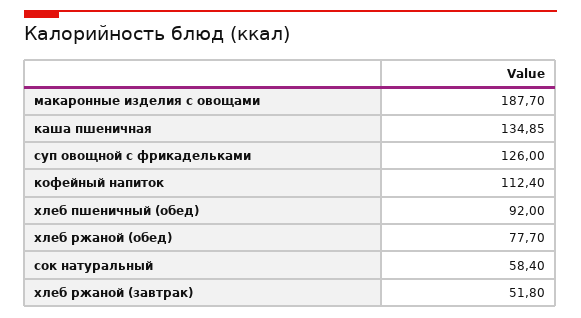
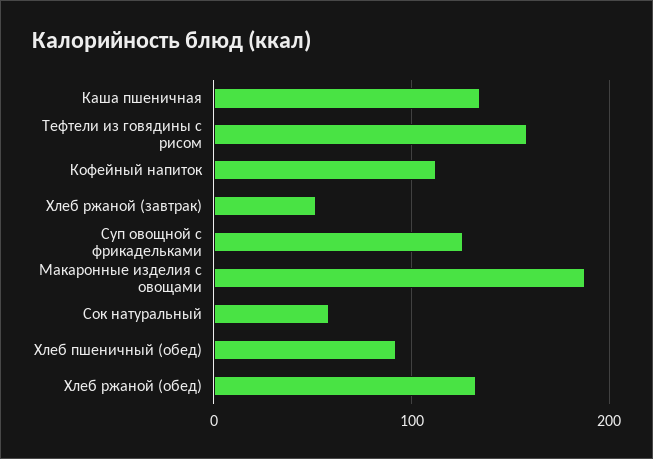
хлеб ржаной (обед): 77.7 -> 130
Тефтели из говядины с рисом: none -> 160

